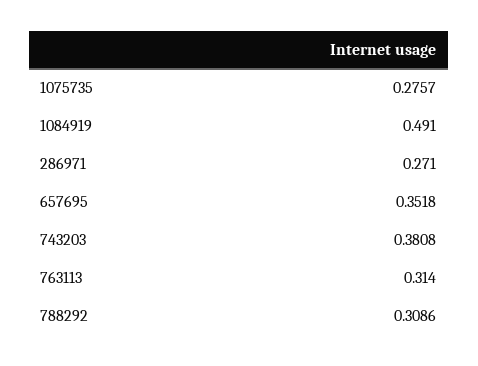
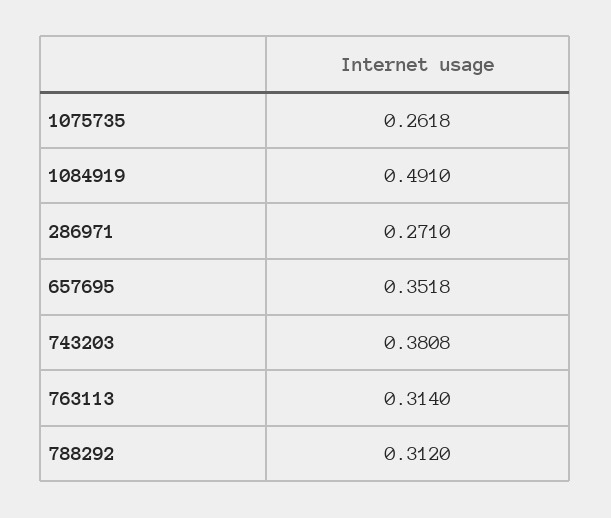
1075735: 0.2757 -> 0.2618
788292: 0.3086 -> 0.312

